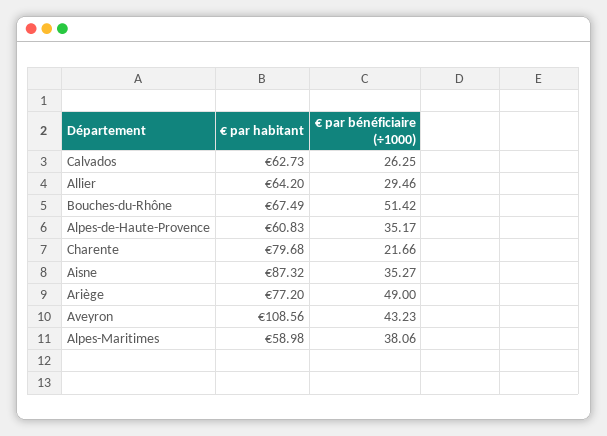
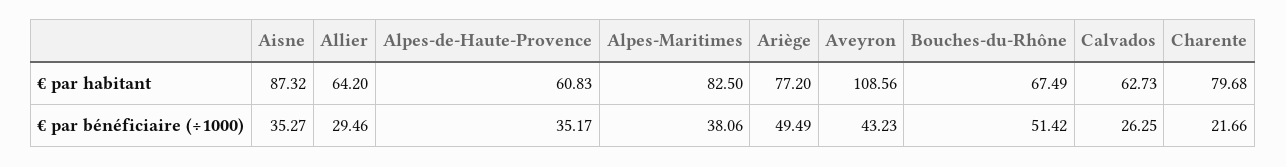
€ par bénéficiaire (÷1000), Ariège: 49 -> 49.49
€ par habitant, Alpes-Maritimes: 58.98 -> 82.5

